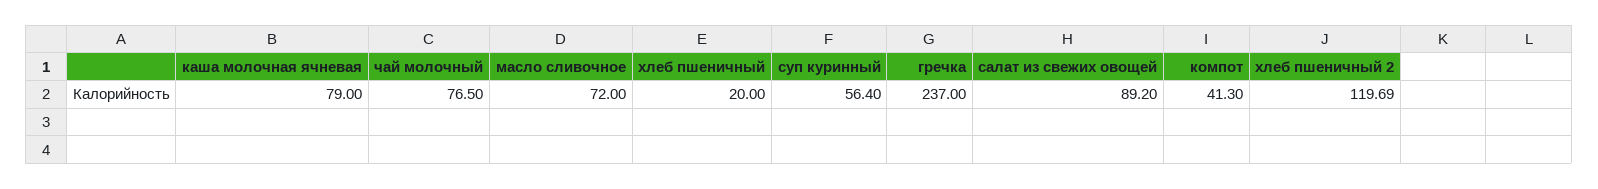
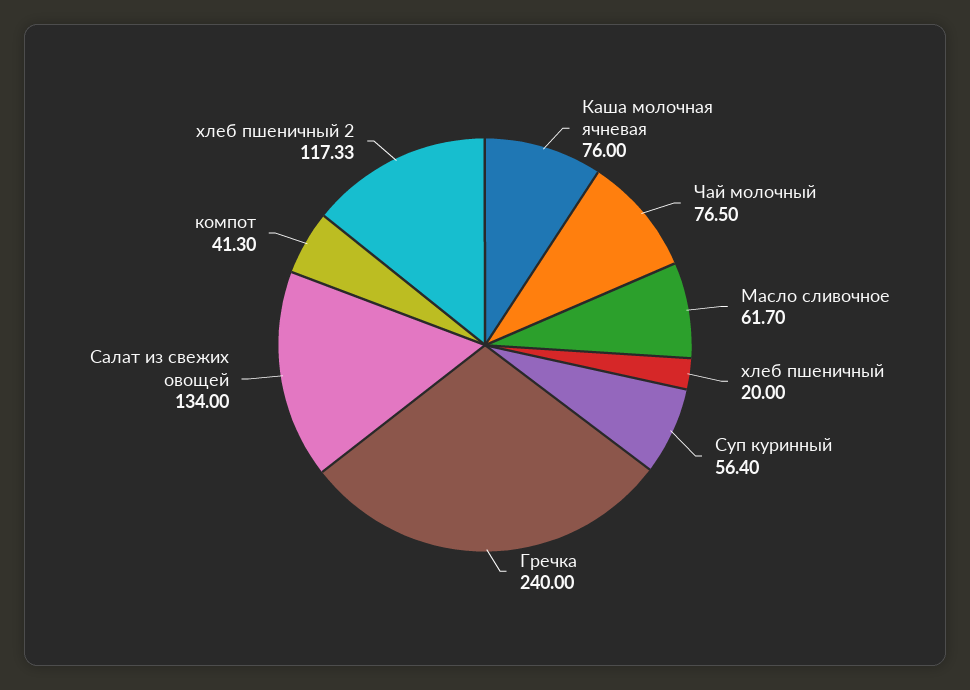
каша молочная ячневая: 79 -> 76
масло сливочное: 72 -> 61.7
гречка: 237 -> 240
салат из свежих овощей: 89.2 -> 134
хлеб пшеничный 2: 119.69 -> 117.33

